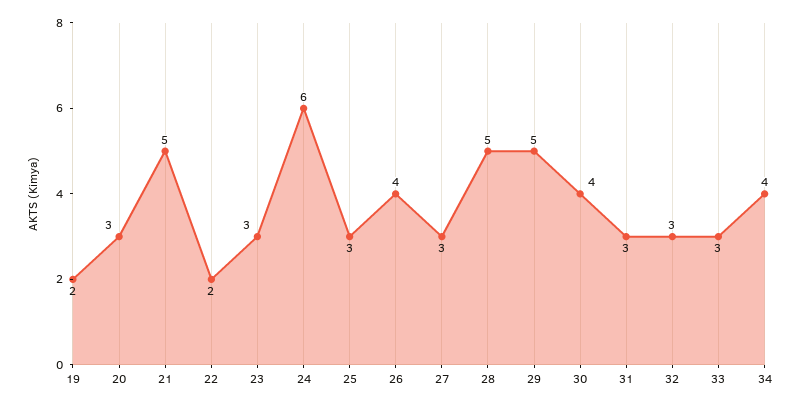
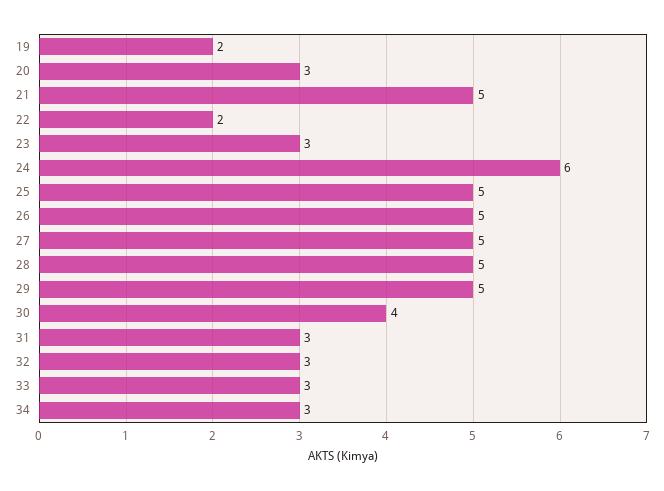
25: 3 -> 5
26: 4 -> 5
27: 3 -> 5
34: 4 -> 3

